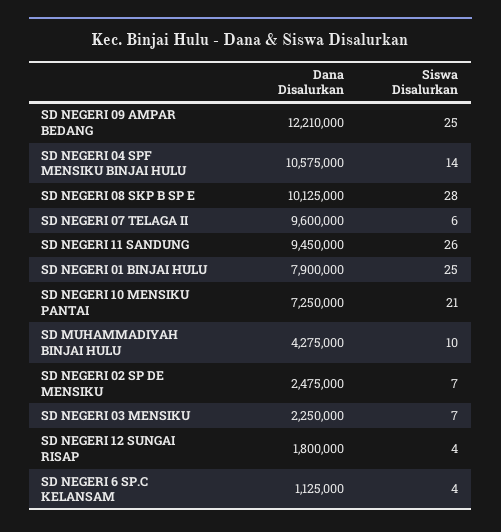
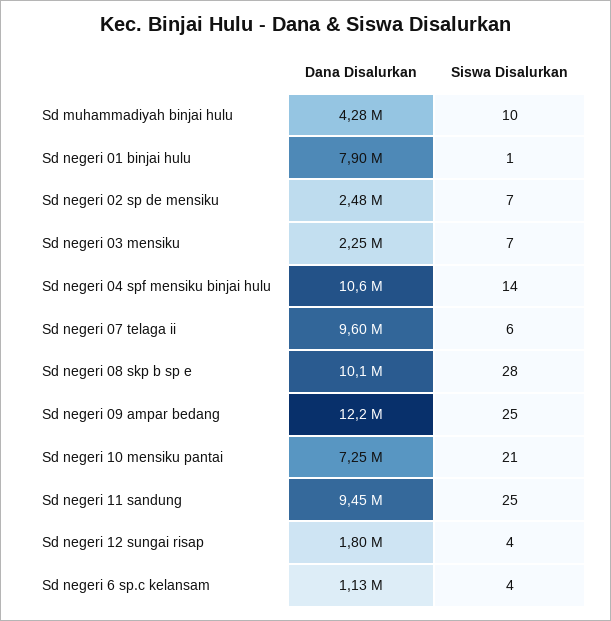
Siswa Disalurkan, SD NEGERI 11 SANDUNG: 26 -> 25
Siswa Disalurkan, SD NEGERI 01 BINJAI HULU: 25 -> 1

